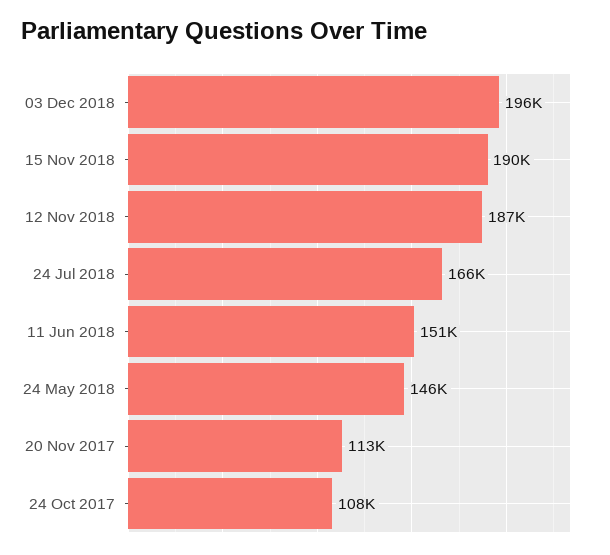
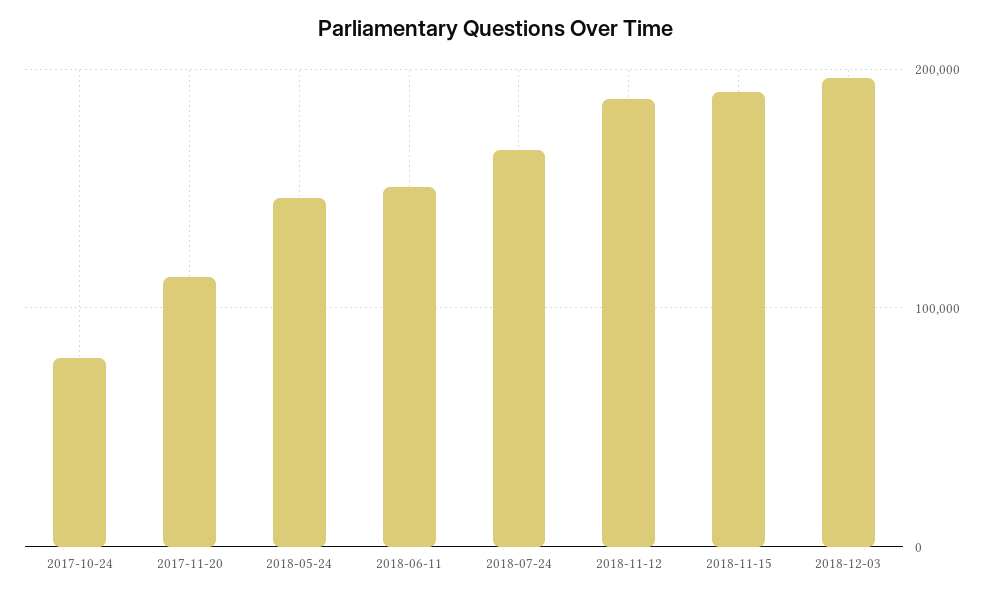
24 Oct 2017: 108000 -> 80000

